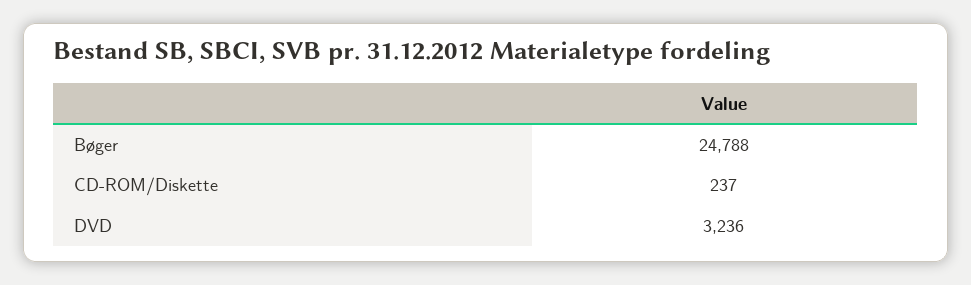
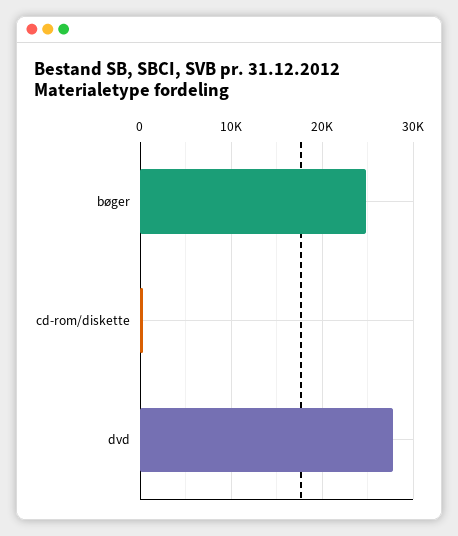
DVD: 3236 -> 28000

